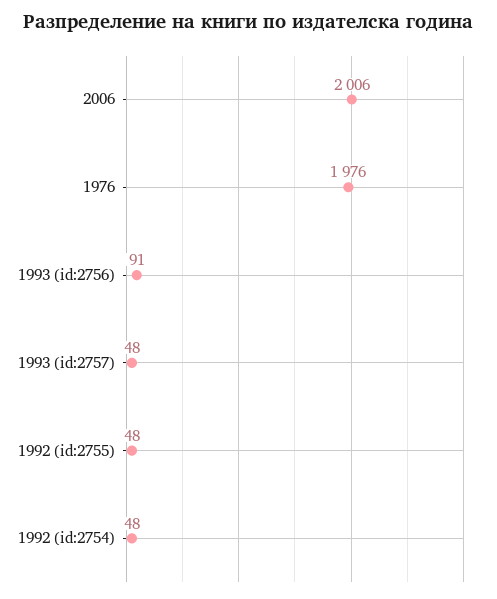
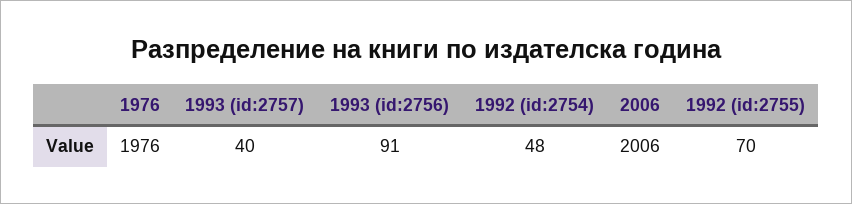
1993 (id:2757): 48 -> 40
1992 (id:2755): 48 -> 70

